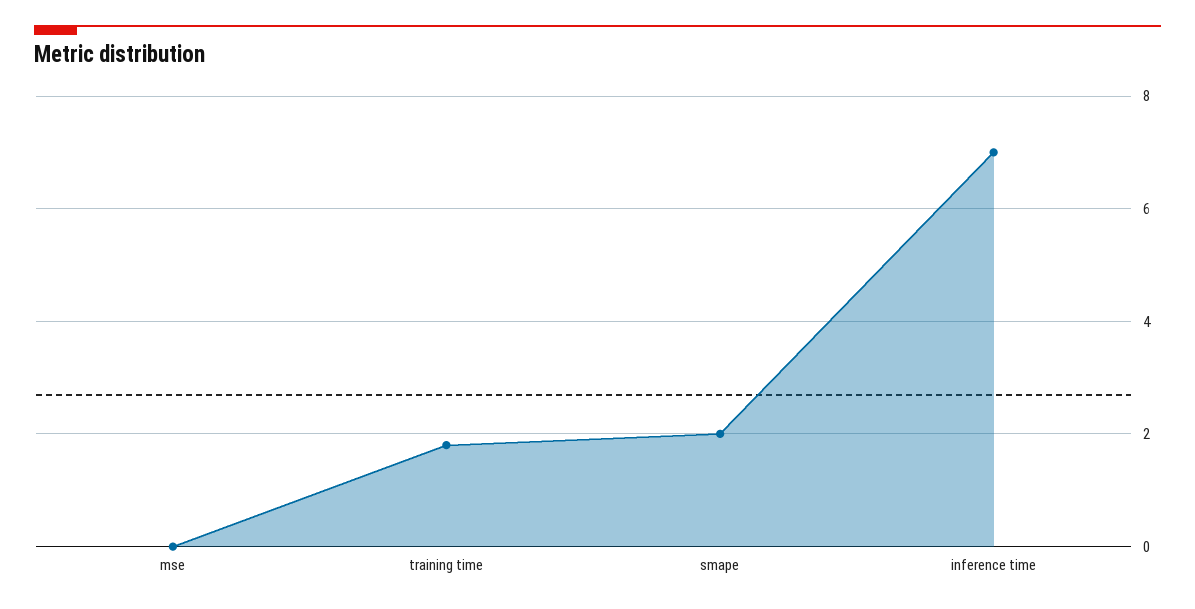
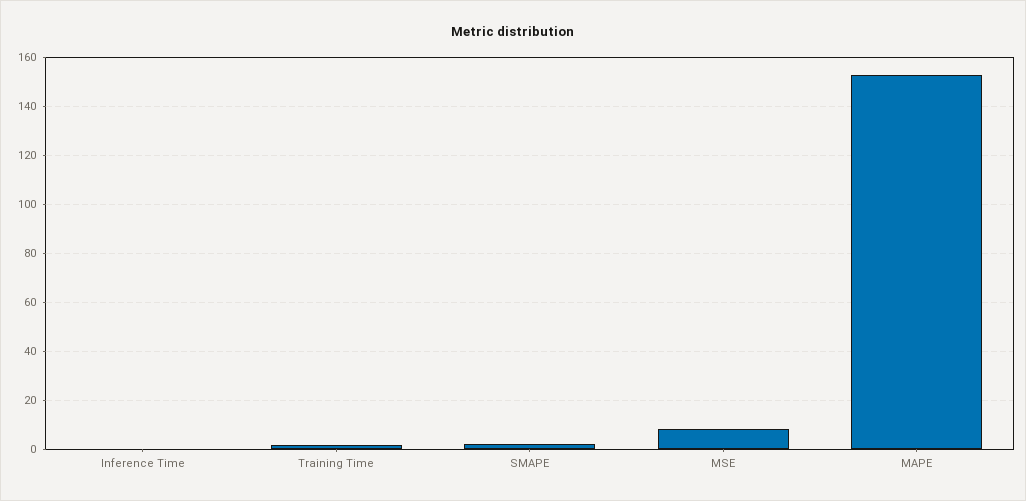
mse: 0 -> 7.5
inference time: 7 -> 0
MAPE: none -> 152.5

